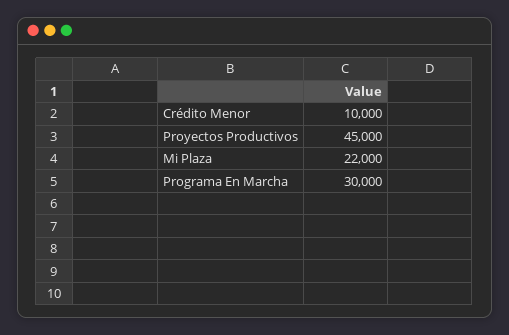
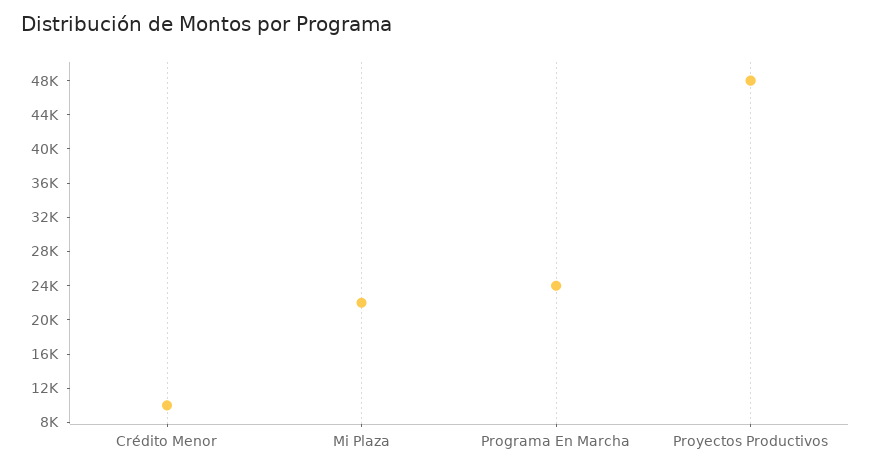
Proyectos Productivos: 45000 -> 48000
Programa En Marcha: 30000 -> 24000

